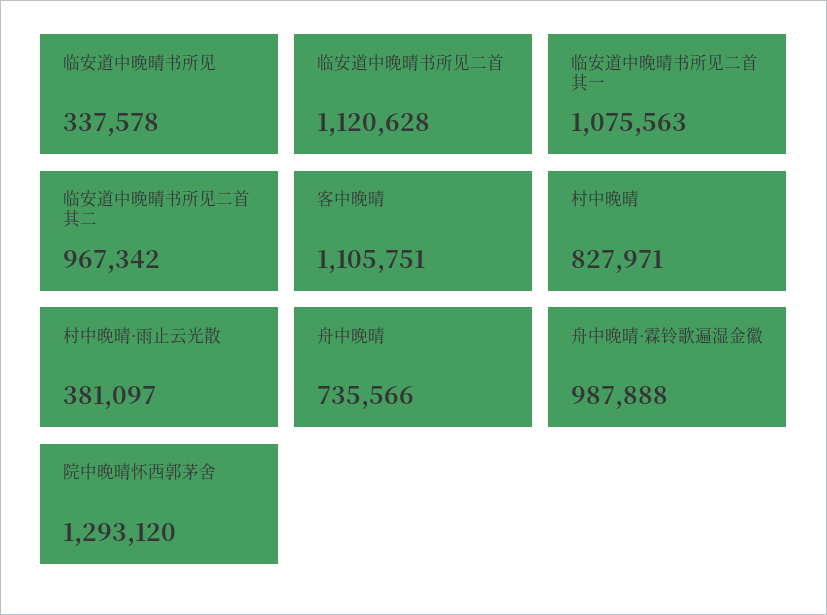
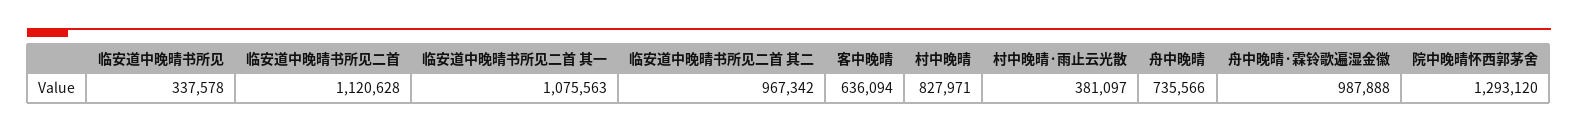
客中晚晴: 1105751 -> 636094

